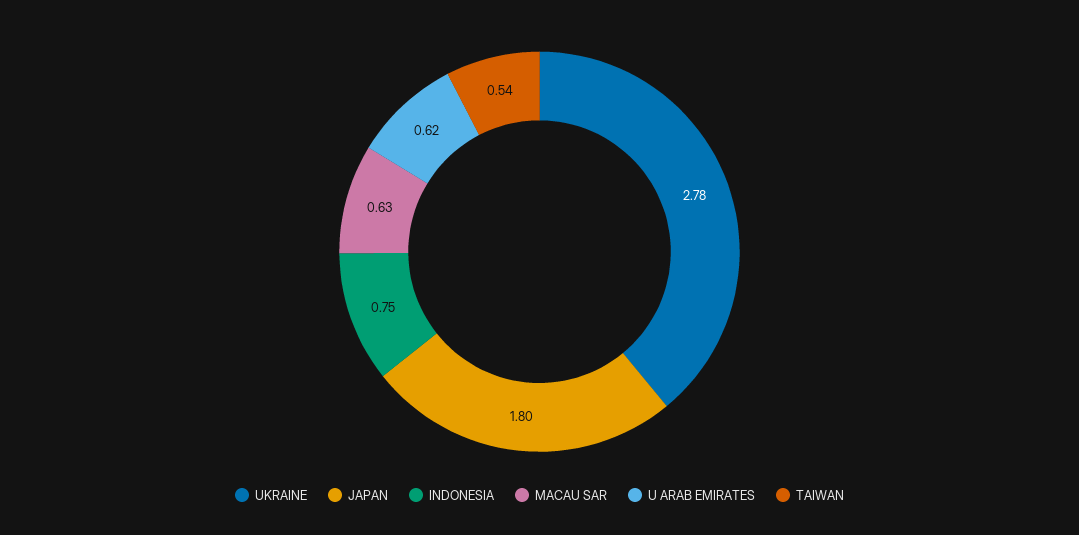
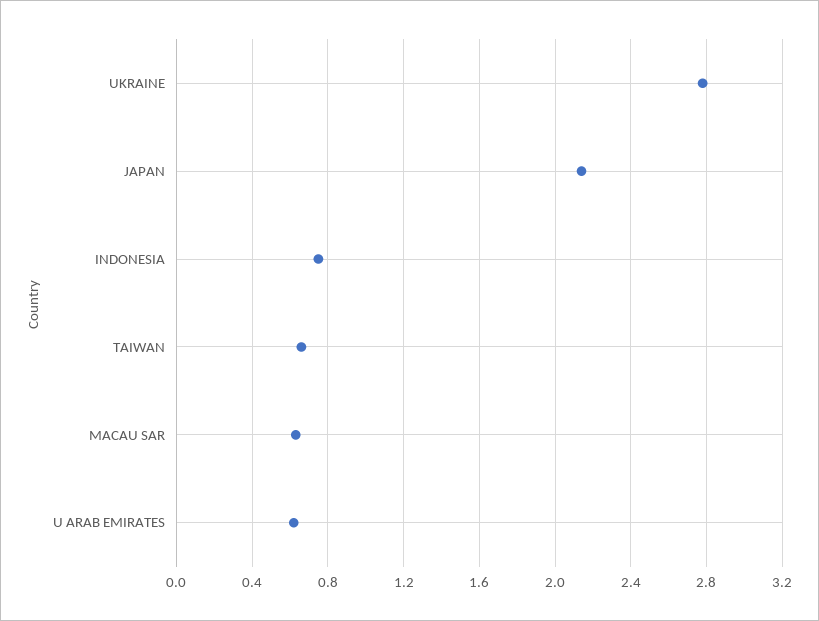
JAPAN: 1.8 -> 2.15
TAIWAN: 0.54 -> 0.65

